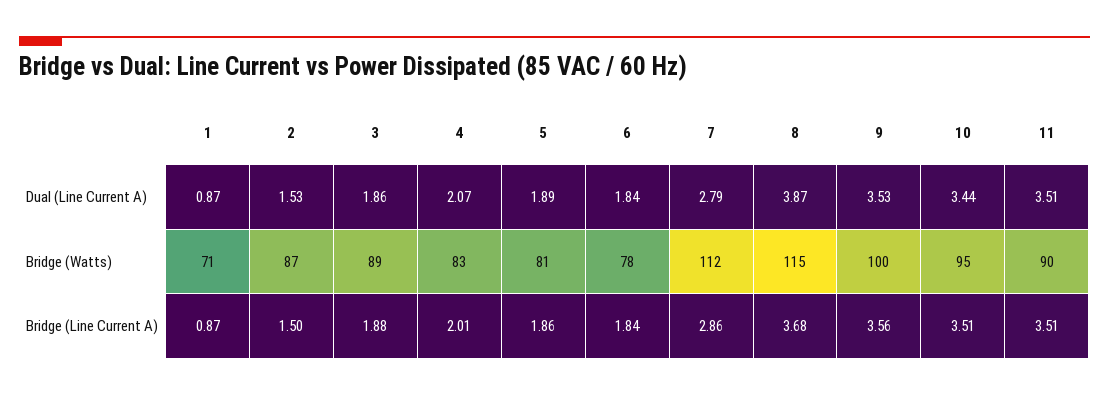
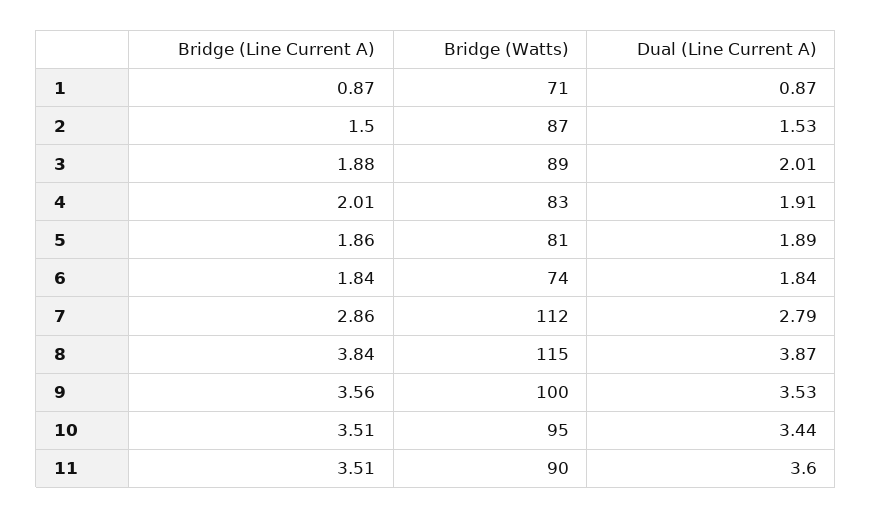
3, Dual (Line Current A): 1.86 -> 2.01
4, Dual (Line Current A): 2.07 -> 1.91
11, Dual (Line Current A): 3.51 -> 3.6
6, Bridge (Watts): 78 -> 74
8, Bridge (Line Current A): 3.68 -> 3.84

